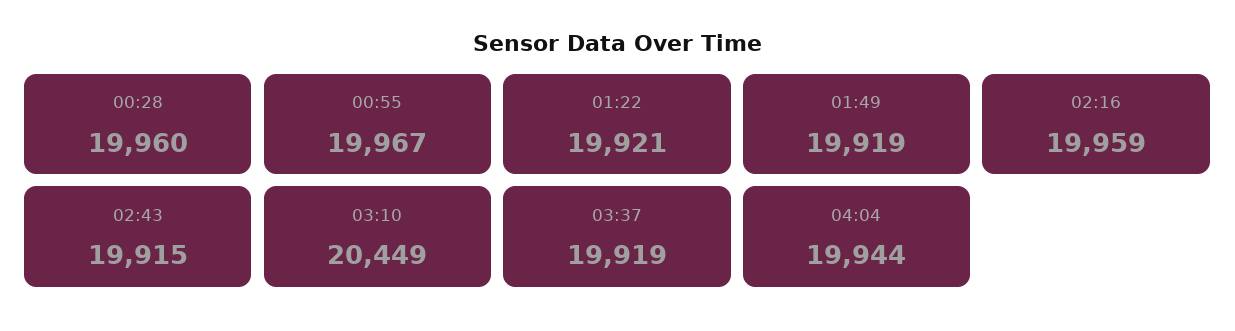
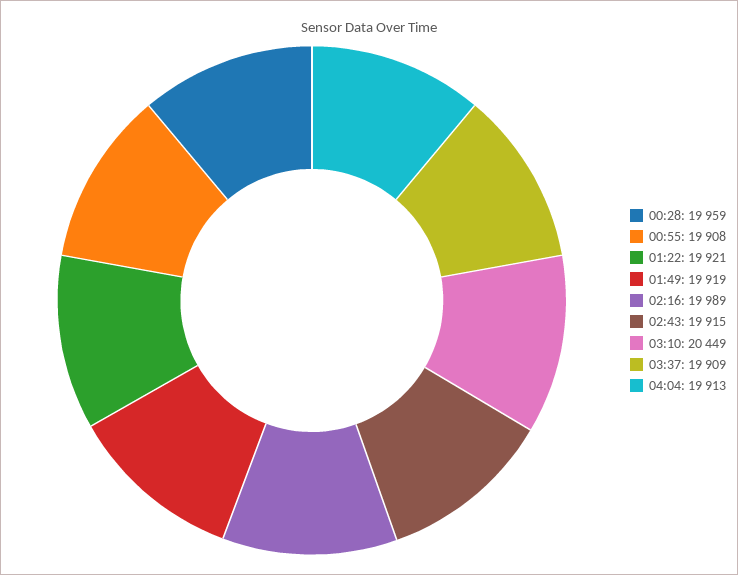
00:28: 19960 -> 19959
00:55: 19967 -> 19908
02:16: 19959 -> 19989
03:37: 19919 -> 19909
04:04: 19944 -> 19913

